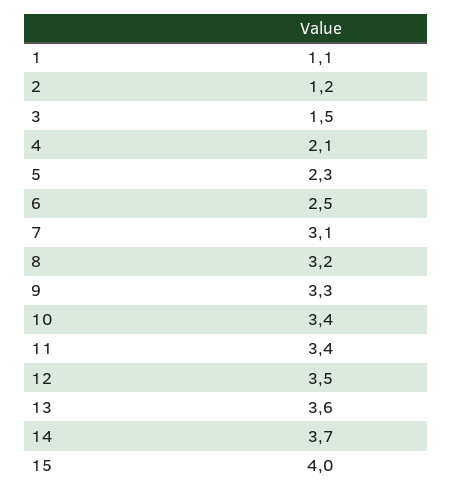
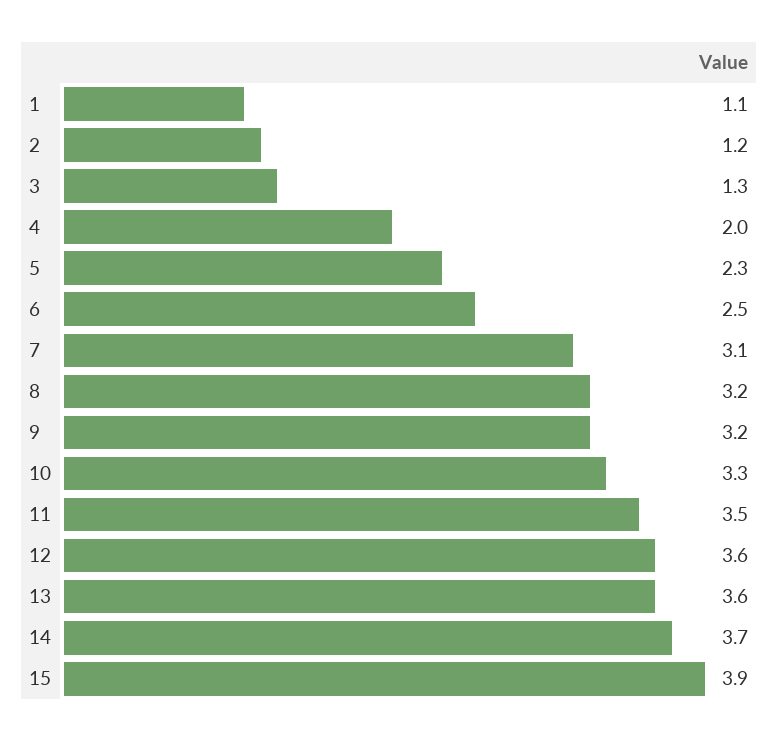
3: 1.5 -> 1.3
4: 2.1 -> 2
9: 3.3 -> 3.2
10: 3.4 -> 3.3
11: 3.4 -> 3.5
12: 3.5 -> 3.6
15: 4 -> 3.9

